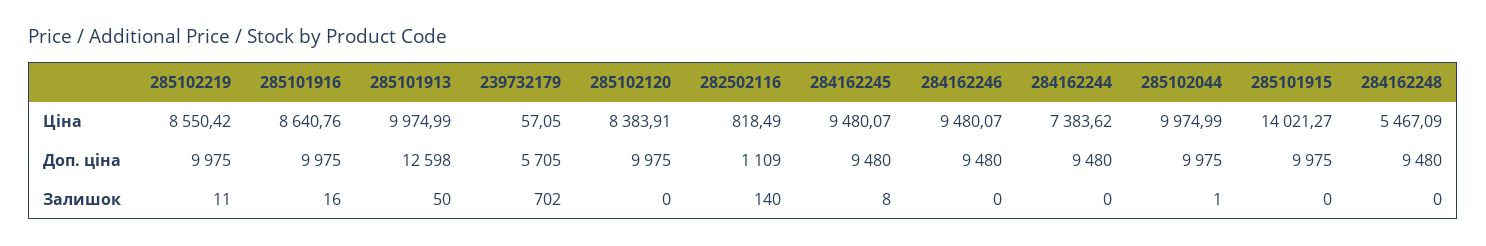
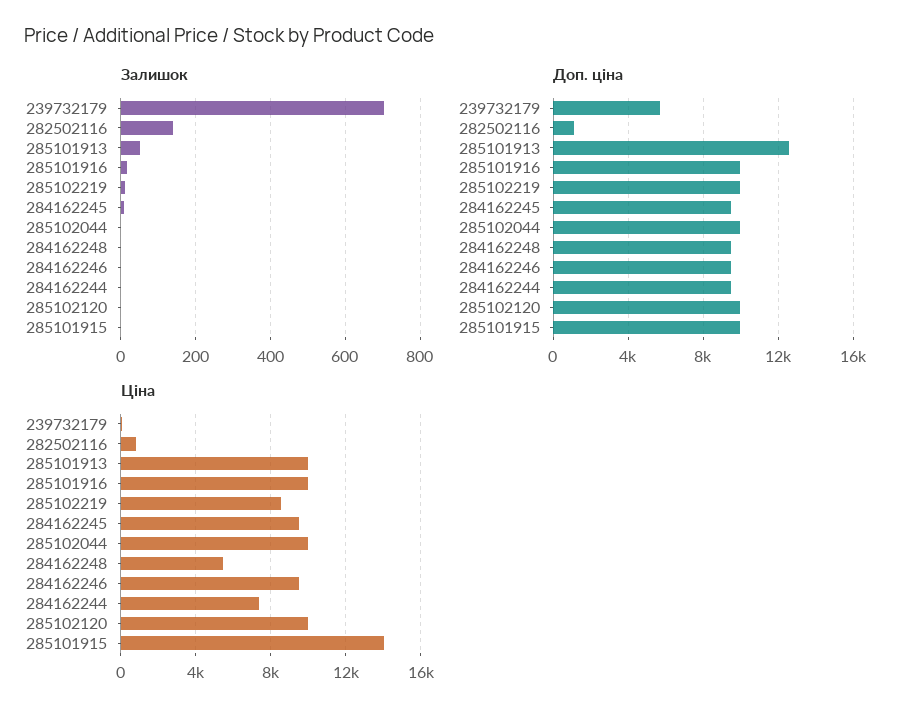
Ціна, 285101916: 8640.76 -> 10000
Ціна, 285102120: 8383.91 -> 10000

